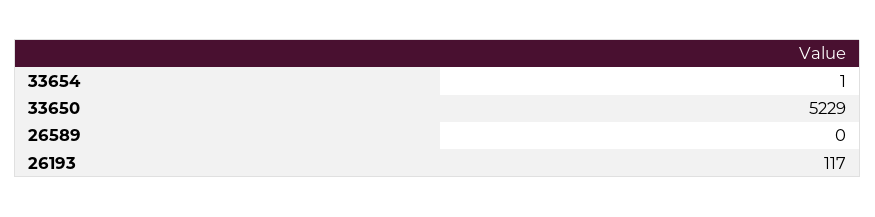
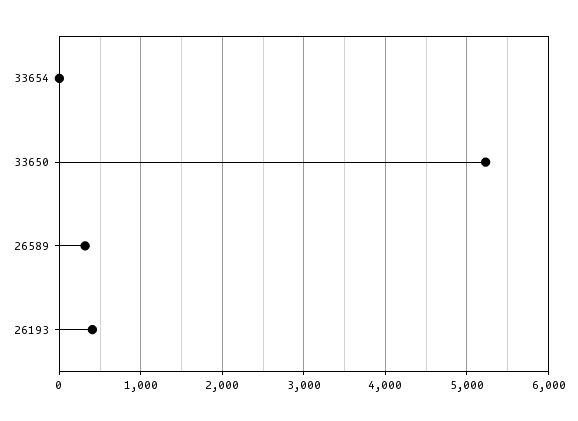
26589: 0 -> 300
26193: 117 -> 400

